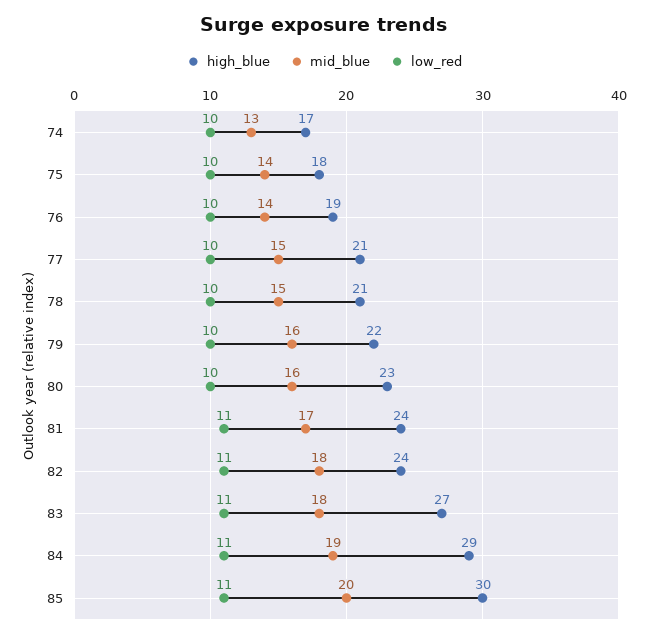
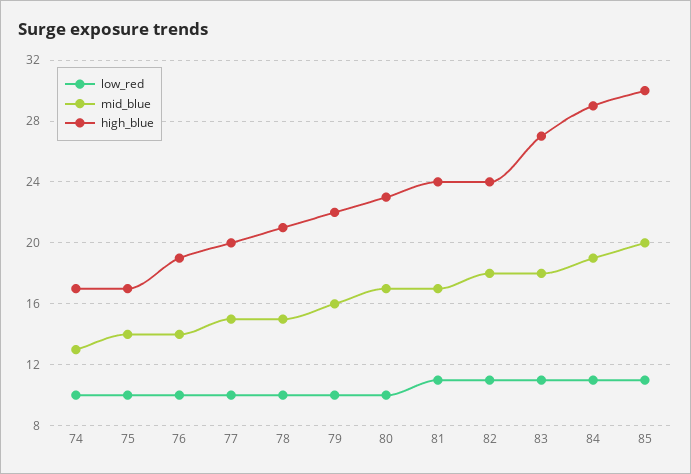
high_blue, 75: 18 -> 17
high_blue, 77: 21 -> 20
mid_blue, 80: 16 -> 17

